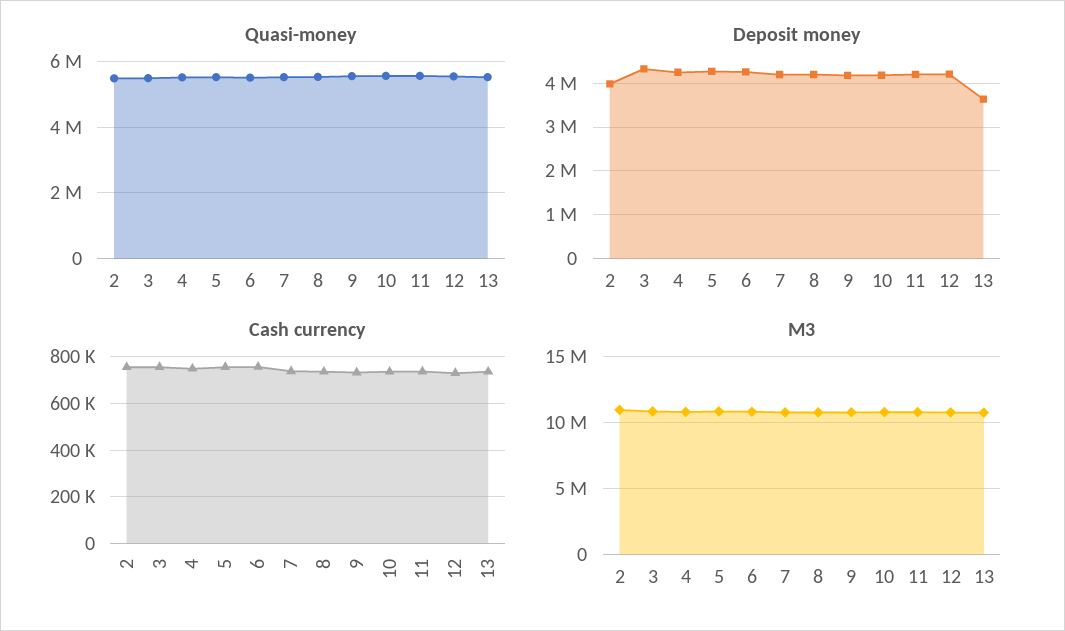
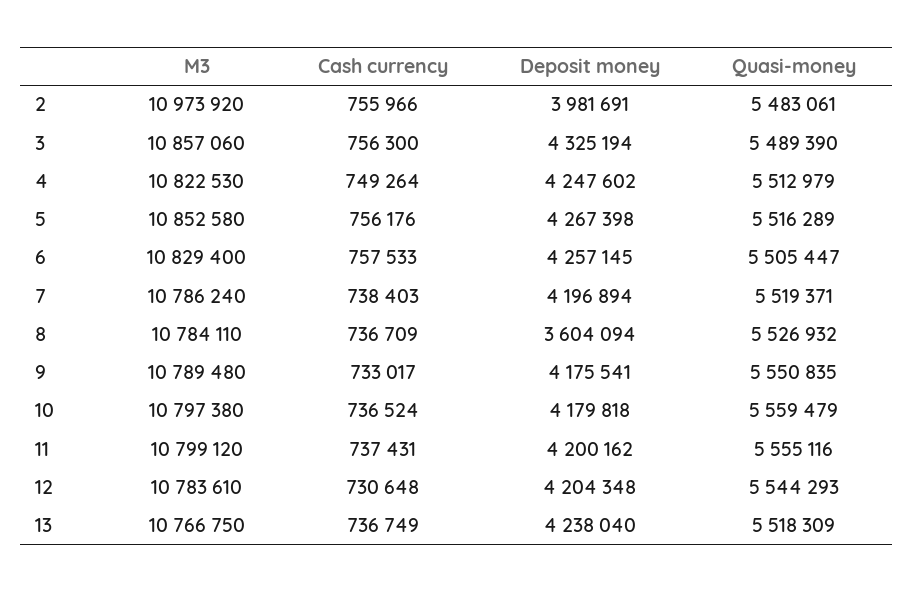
Deposit money, 8: 4200000 -> 3604094
Deposit money, 13: 3600000 -> 4238040

